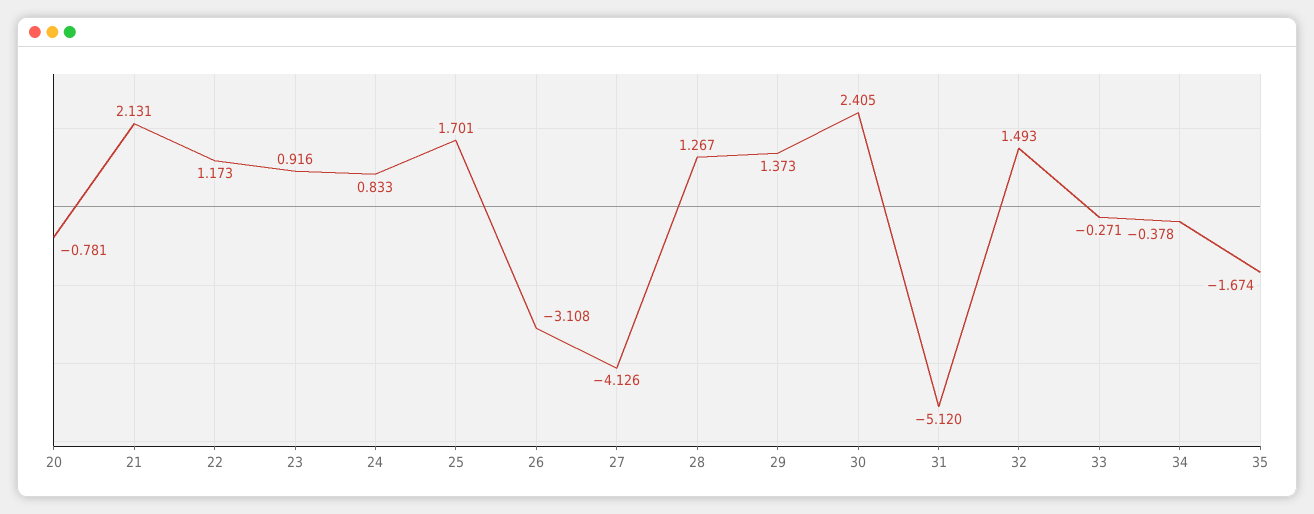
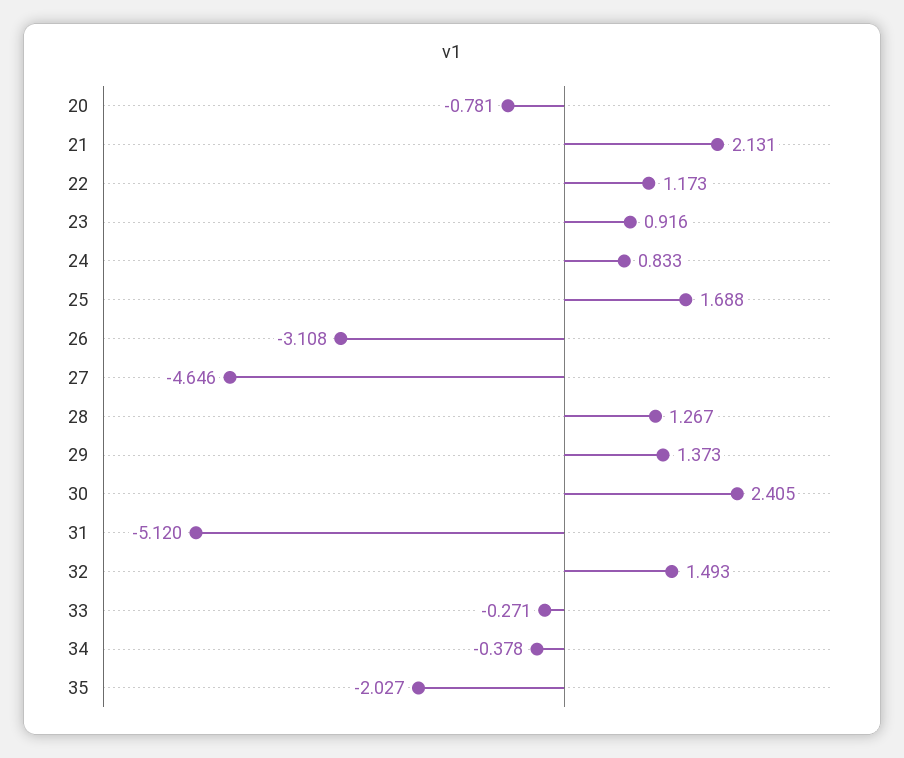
25: 1.701 -> 1.688
27: -4.126 -> -4.646
35: -1.674 -> -2.027

